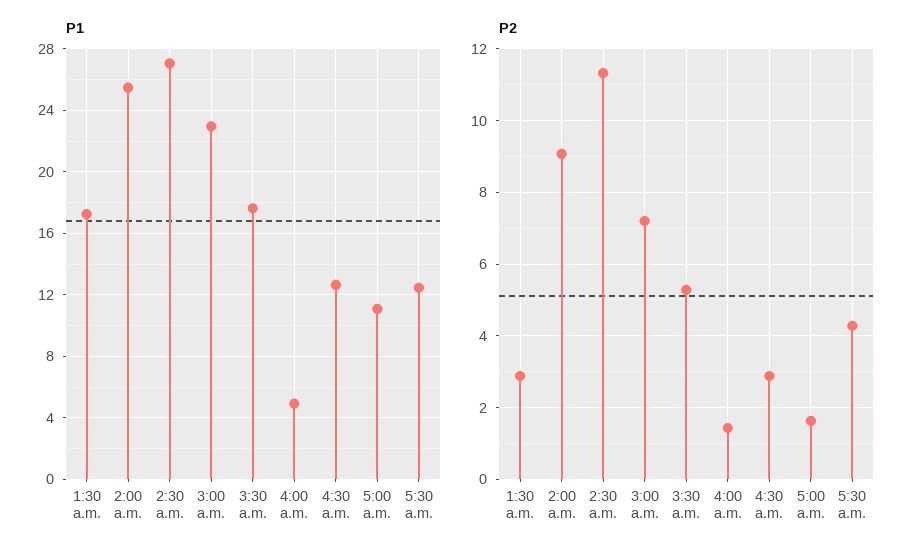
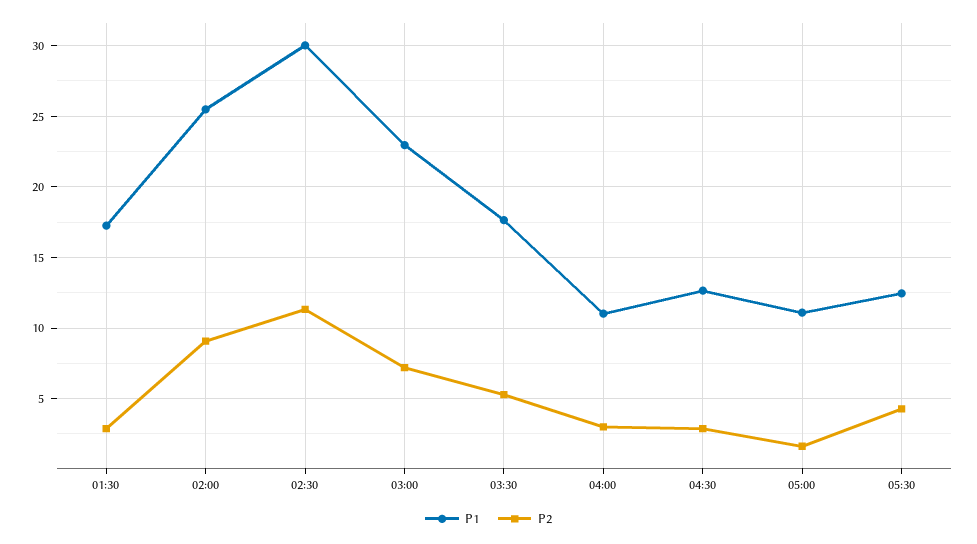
P1, 2:30 a.m.: 27 -> 30
P1, 4:00 a.m.: 5 -> 11
P2, 4:00 a.m.: 1.4 -> 3

